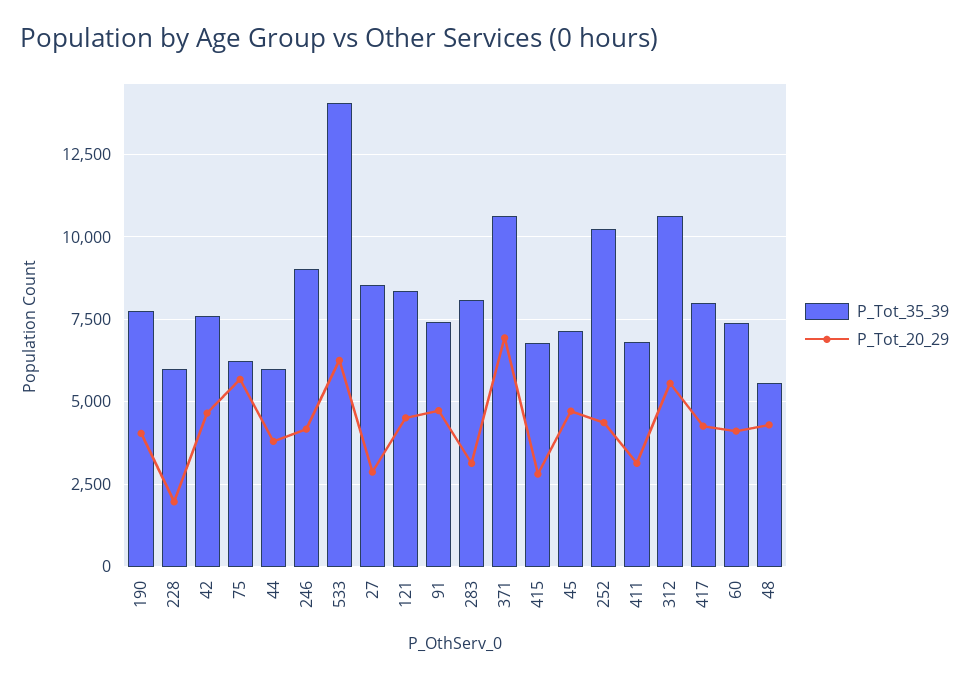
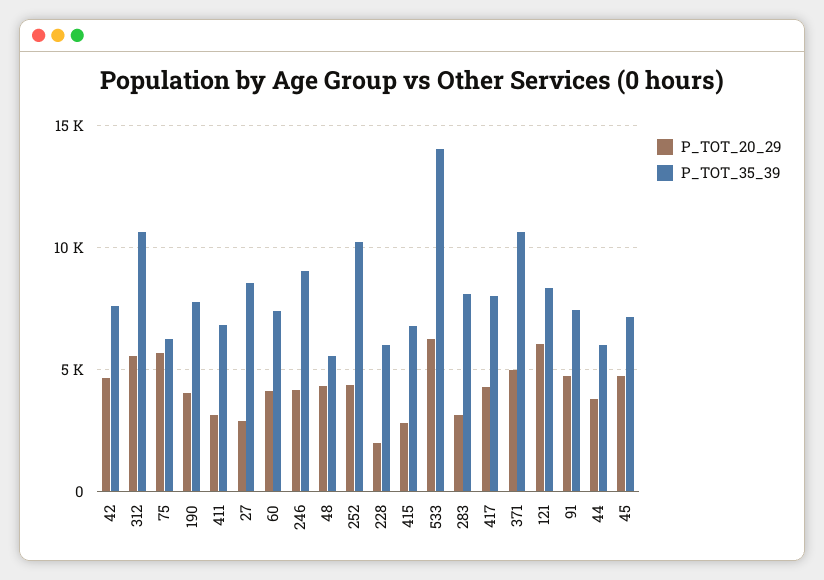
P_Tot_20_29, 121: 4500 -> 6000
P_Tot_20_29, 371: 7000 -> 5000

